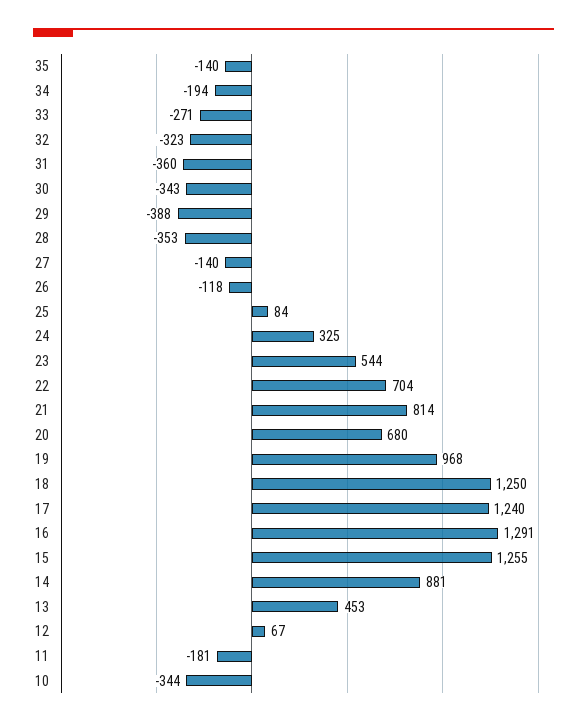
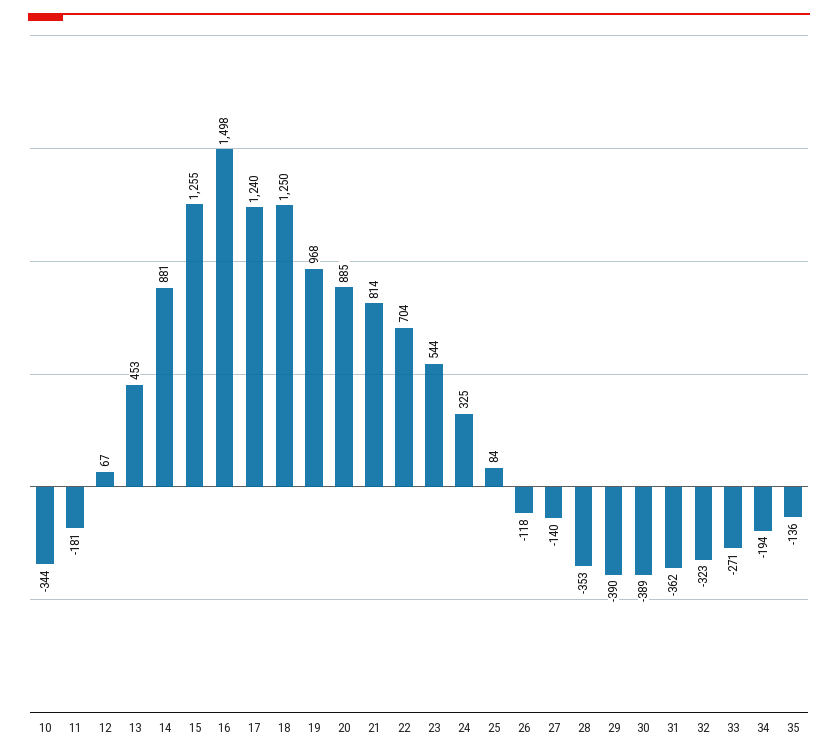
35: -140 -> -136
31: -360 -> -362
30: -343 -> -389
29: -388 -> -390
20: 680 -> 885
16: 1291 -> 1498

